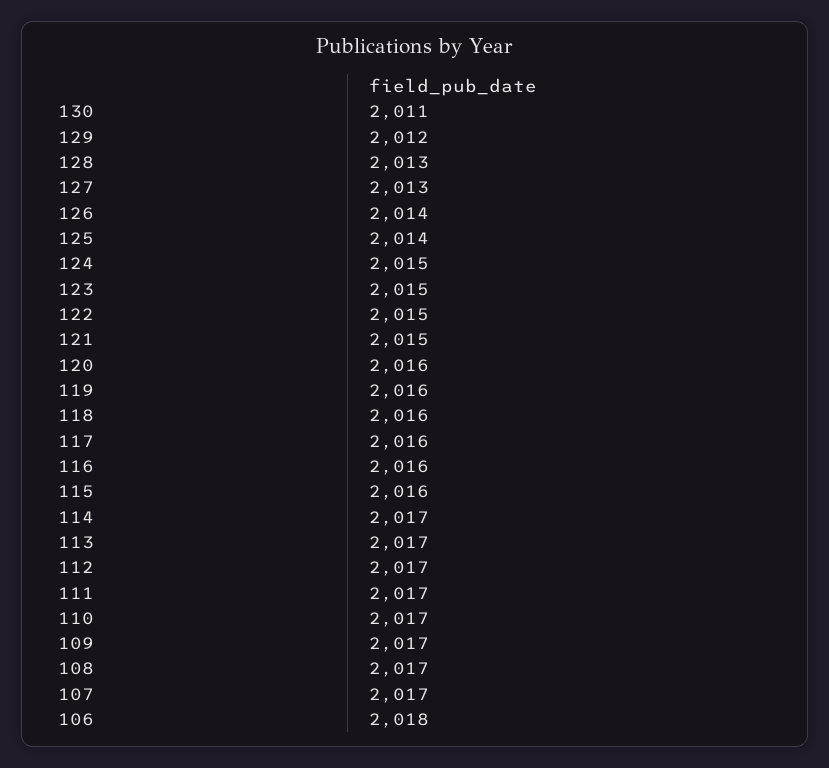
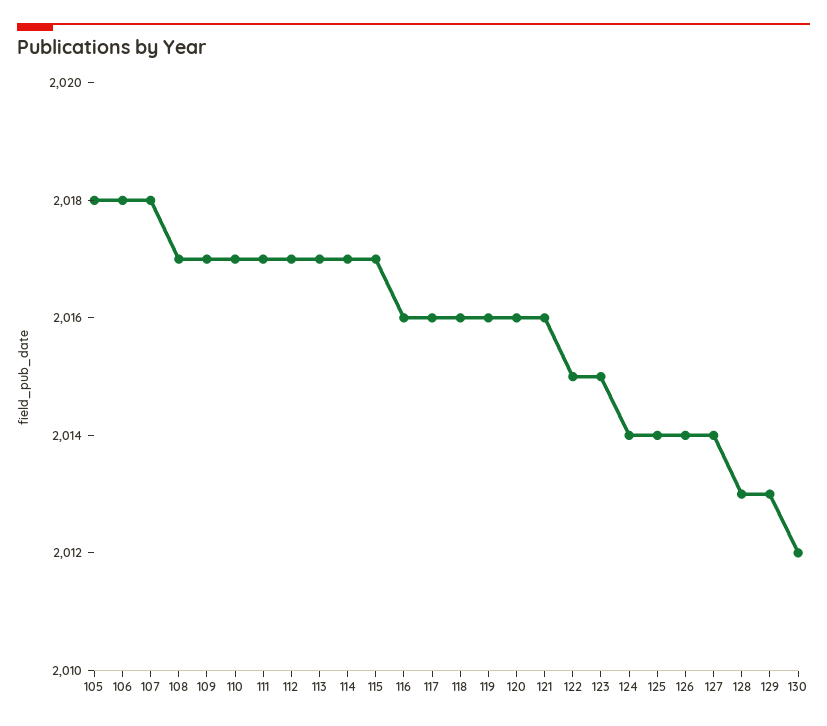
130: 2011 -> 2012
129: 2012 -> 2013
127: 2013 -> 2014
124: 2015 -> 2014
121: 2015 -> 2016
115: 2016 -> 2017
107: 2017 -> 2018
105: none -> 2018

